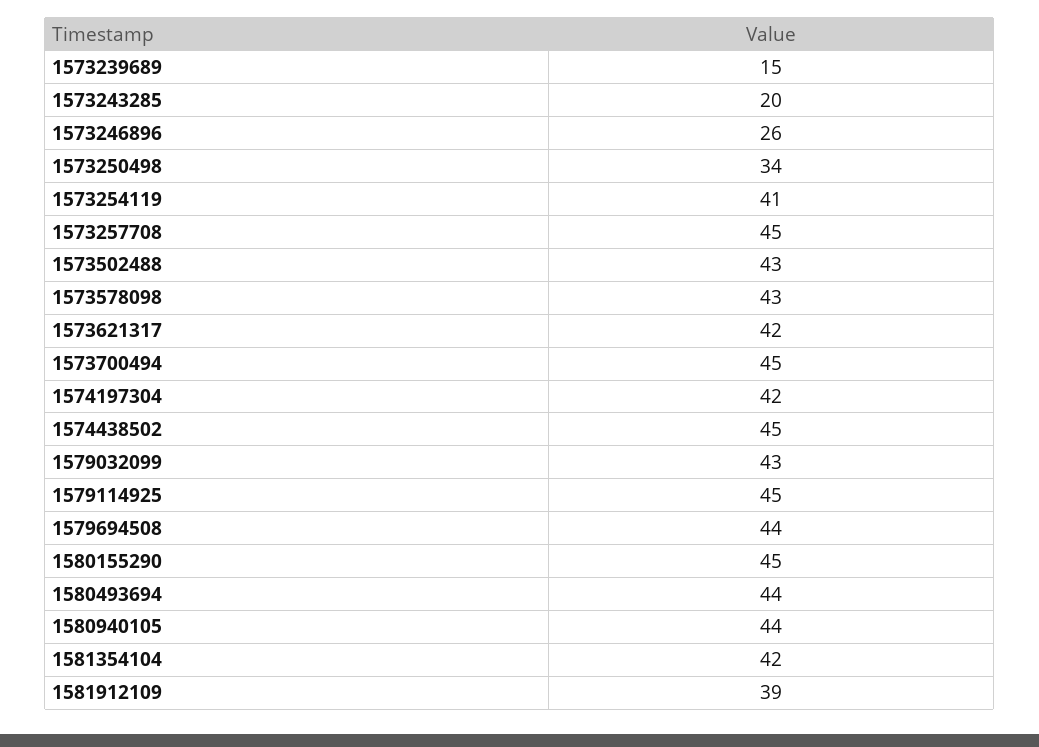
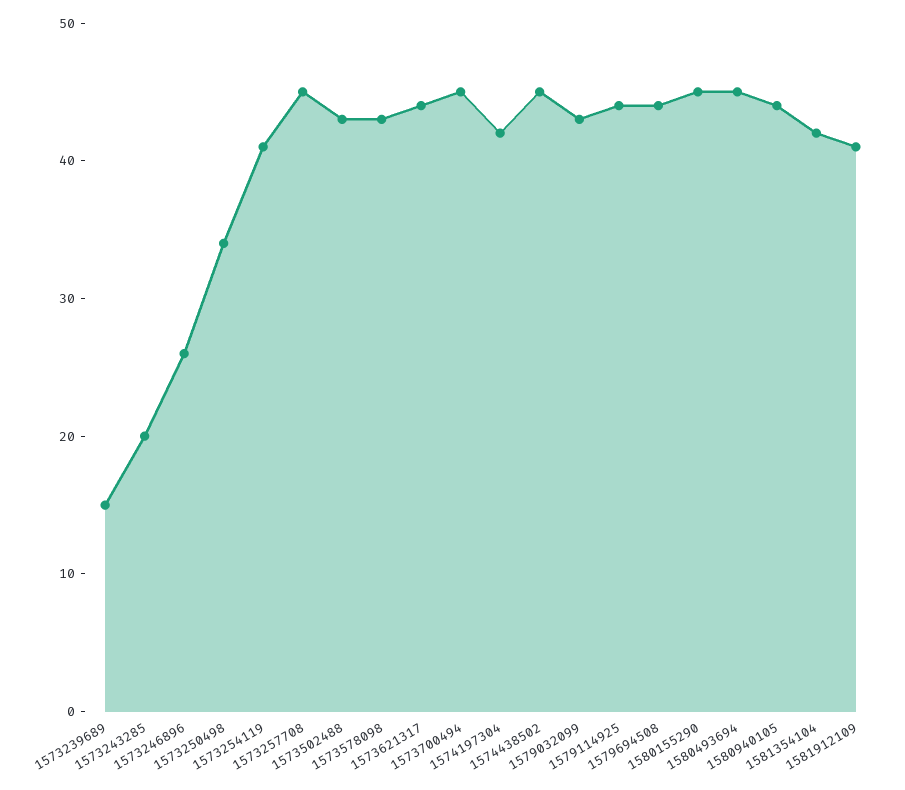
1573621317: 42 -> 44
1579114925: 45 -> 44
1580493694: 44 -> 45
1581912109: 39 -> 41

